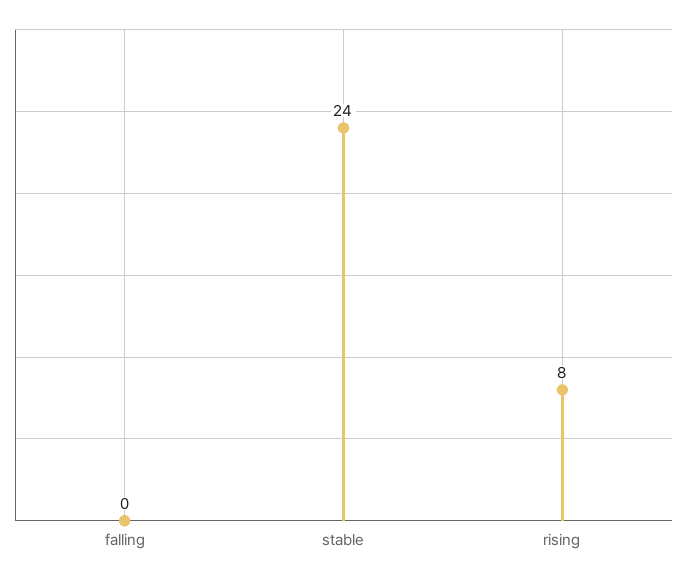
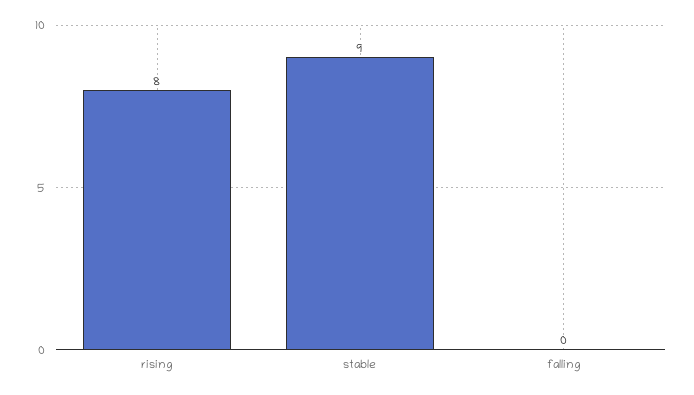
stable: 24 -> 9

